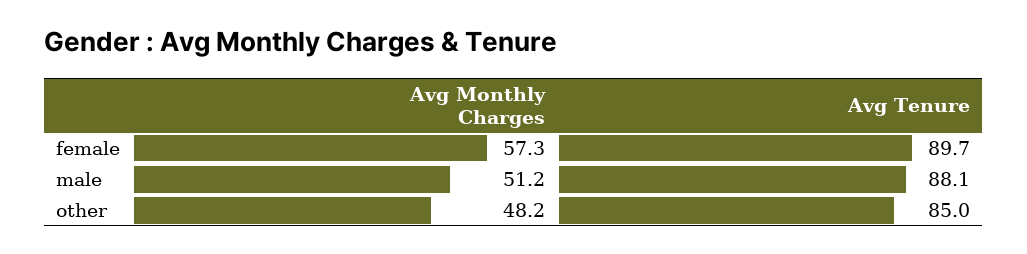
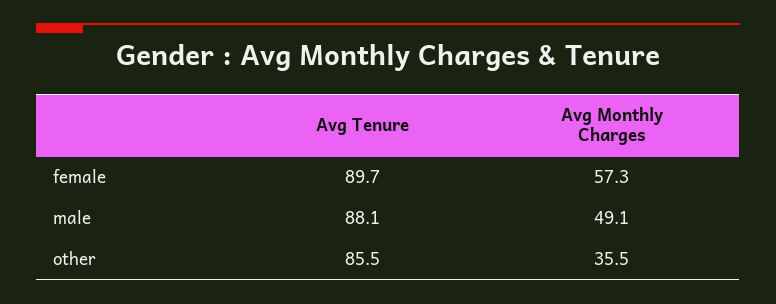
Avg Monthly Charges, male: 51.2 -> 49.1
Avg Monthly Charges, other: 48.2 -> 35.5
Avg Tenure, other: 85 -> 85.5

